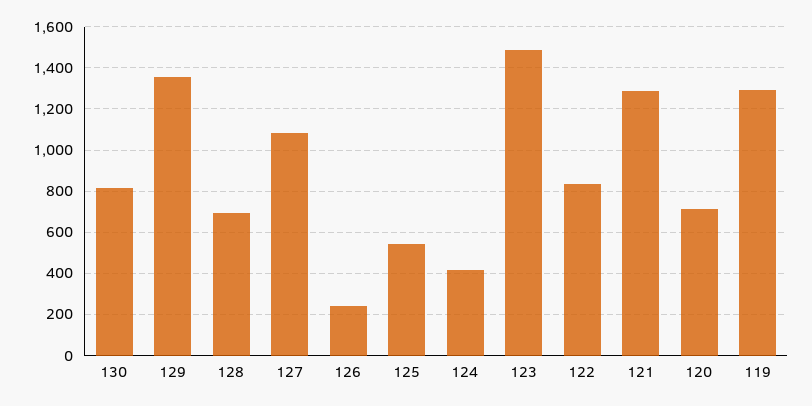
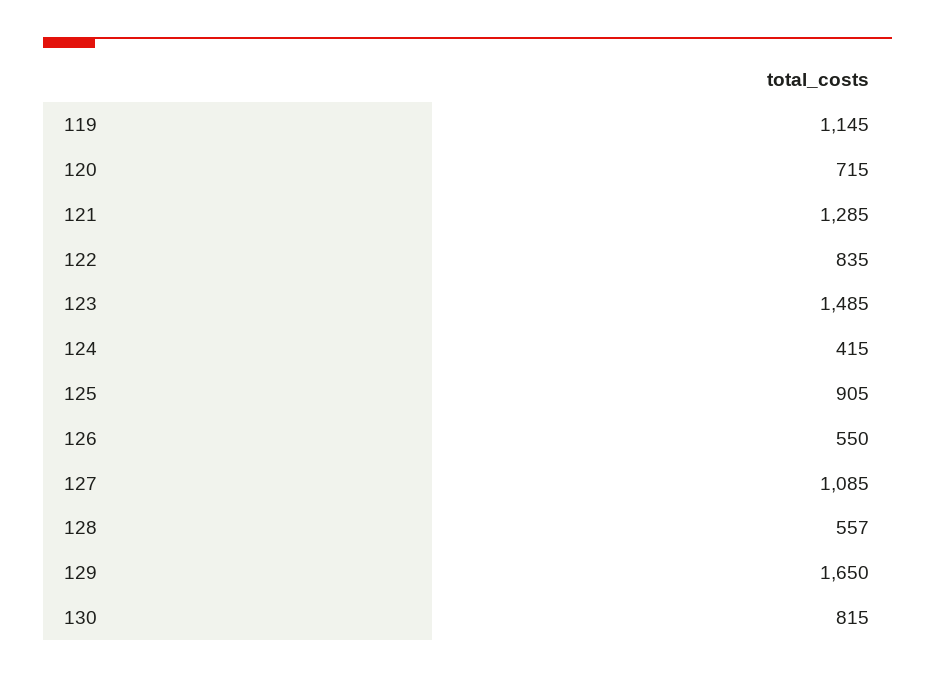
129: 1350 -> 1650
128: 700 -> 557
126: 250 -> 550
125: 550 -> 905
119: 1300 -> 1145

